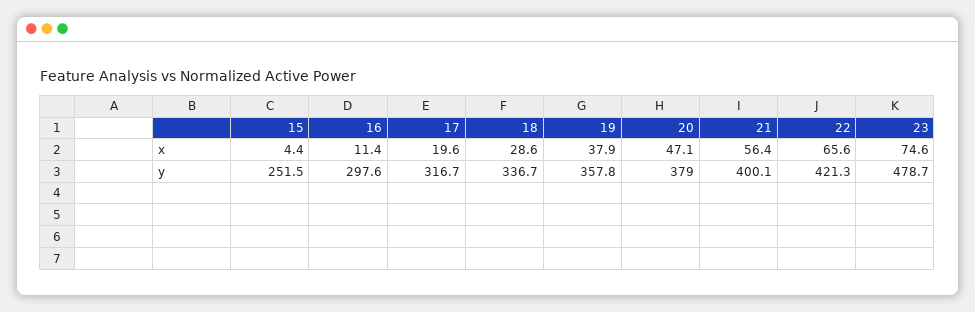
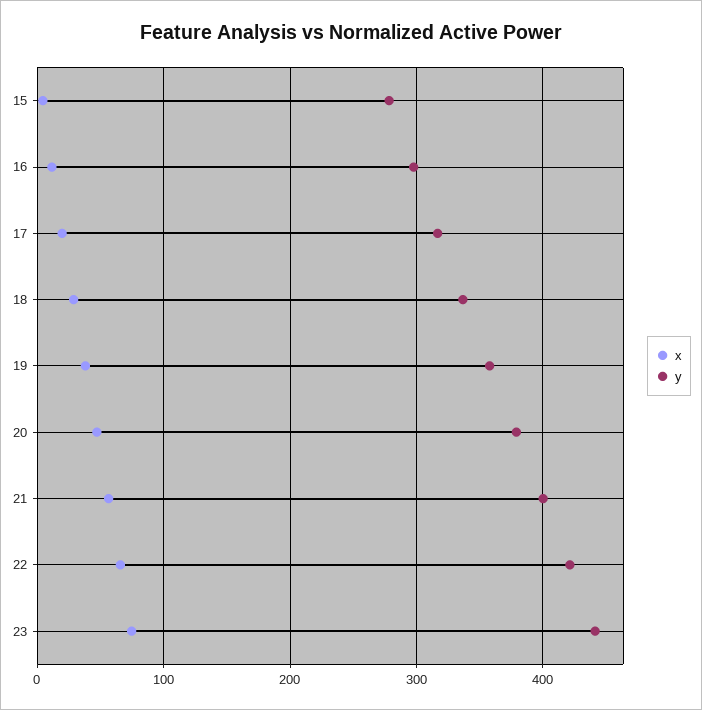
y, 15: 251.5 -> 280
y, 23: 478.7 -> 440

